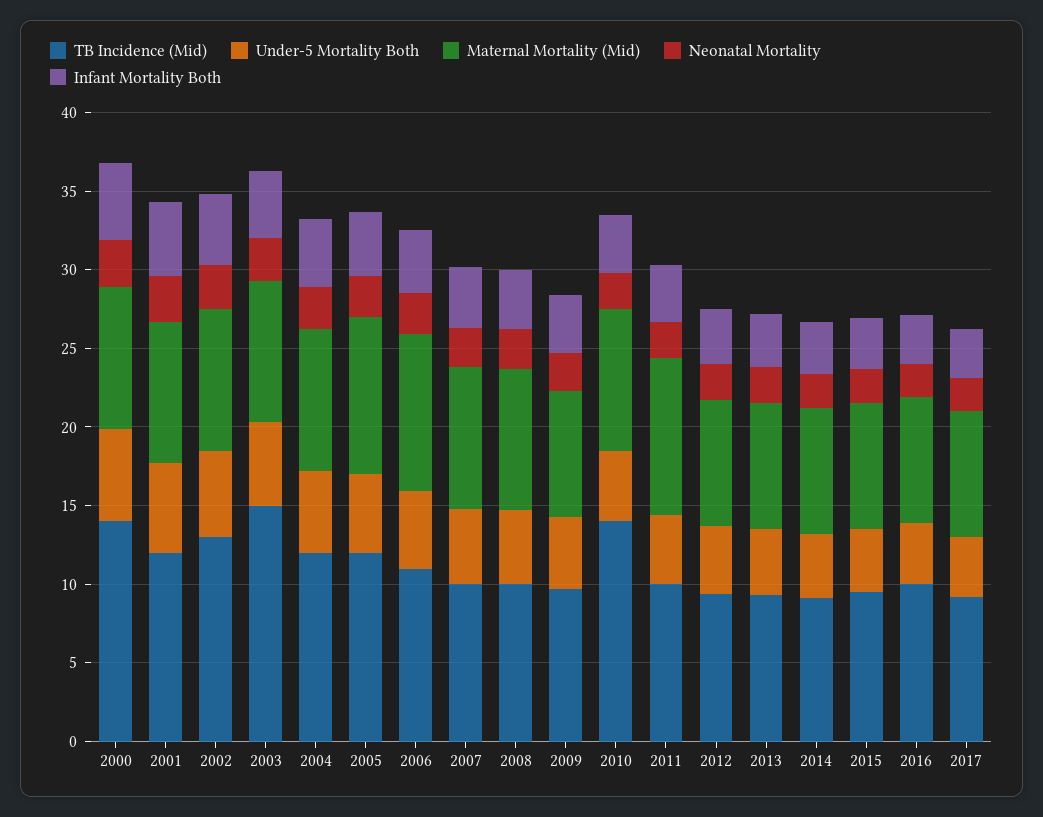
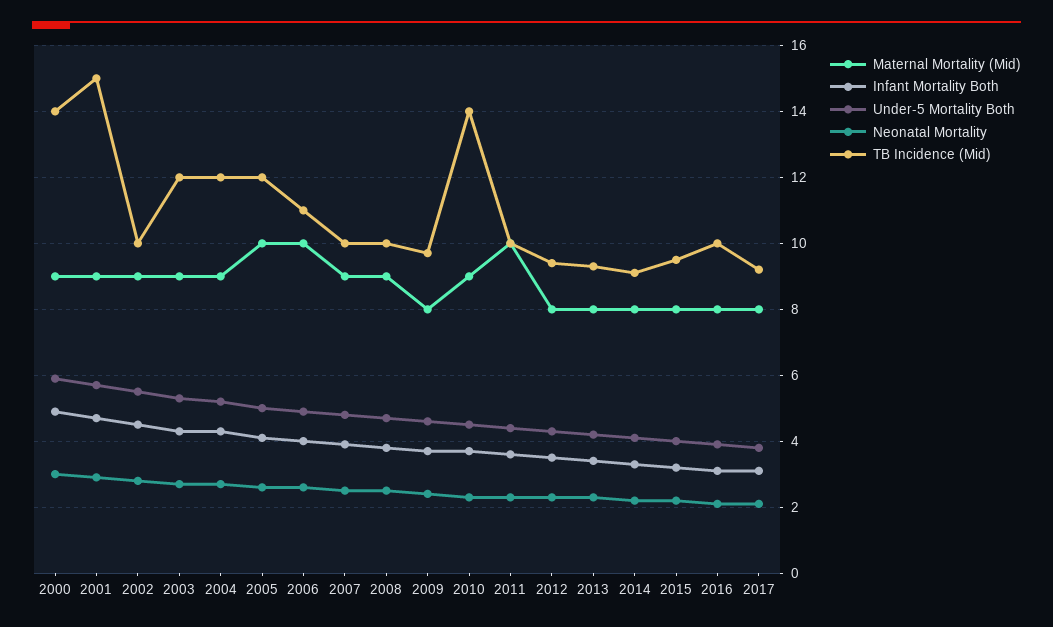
TB Incidence (Mid), 2001: 12 -> 15
TB Incidence (Mid), 2002: 13 -> 10
TB Incidence (Mid), 2003: 15 -> 12

